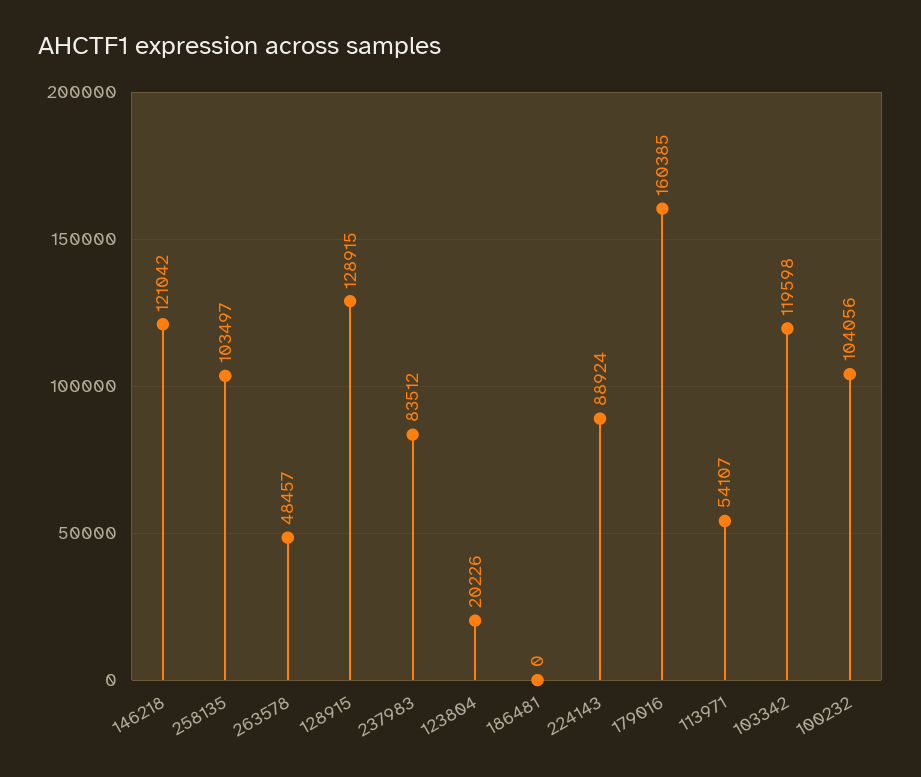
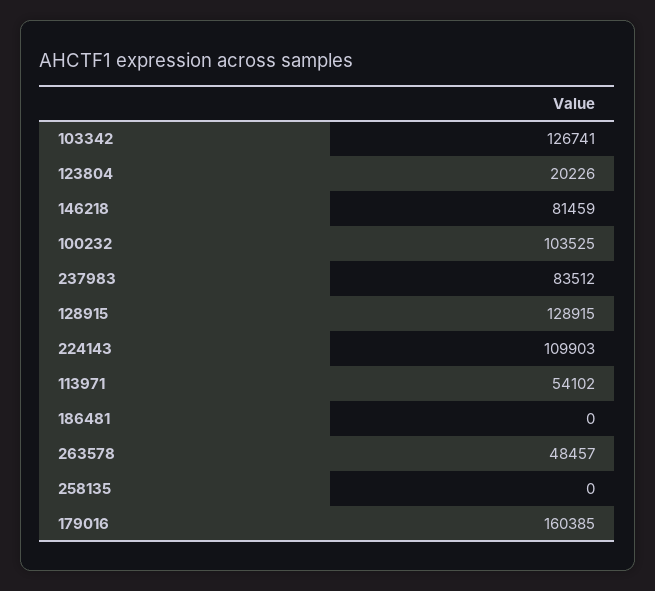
146218: 121042 -> 81459
258135: 103497 -> 0
224143: 88924 -> 109903
113971: 54107 -> 54102
103342: 119598 -> 126741
100232: 104056 -> 103525

